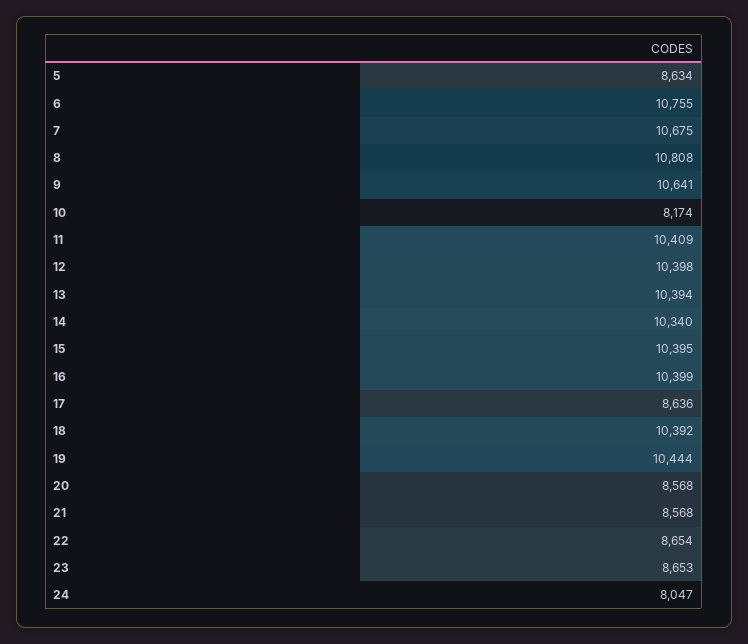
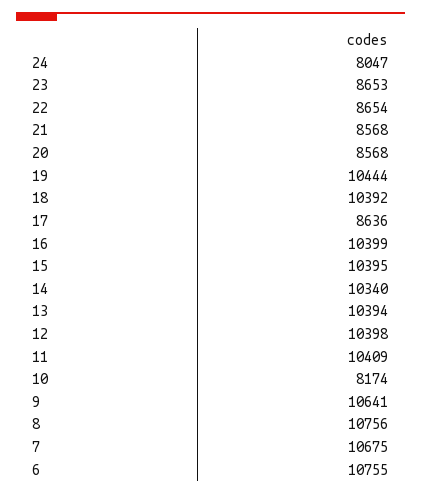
5: 8634 -> none
8: 10808 -> 10756

